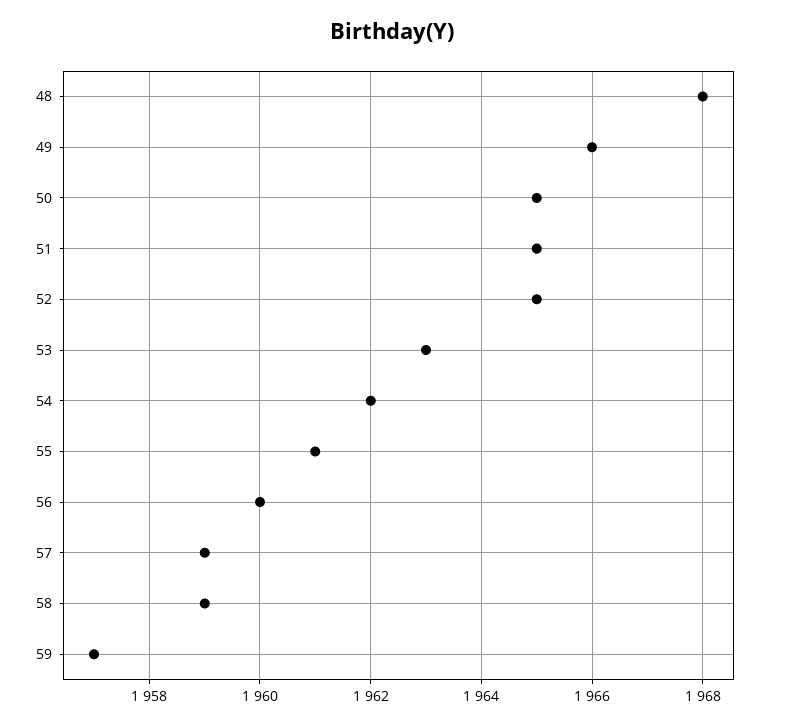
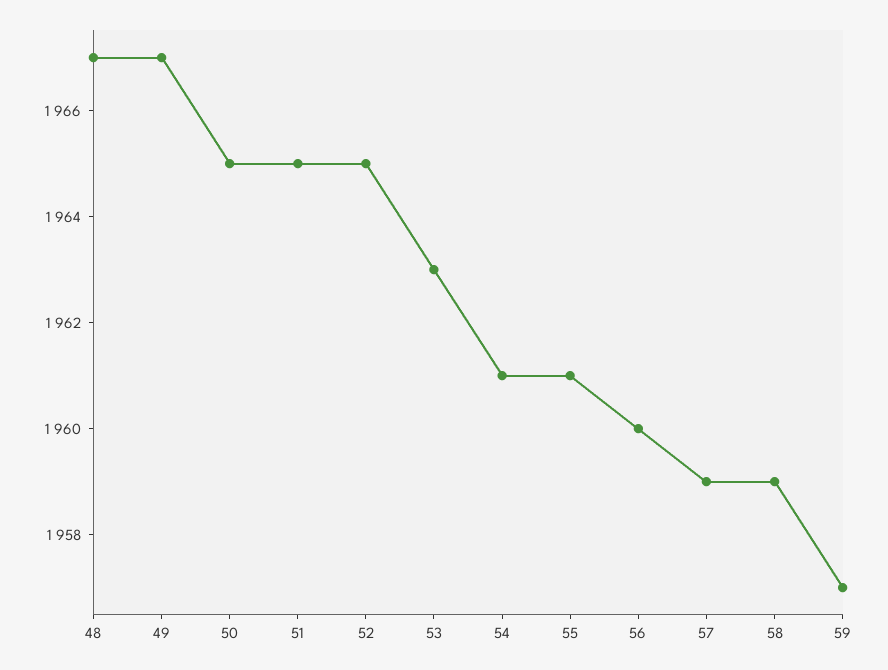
48: 1968 -> 1967
49: 1966 -> 1967
54: 1962 -> 1961

